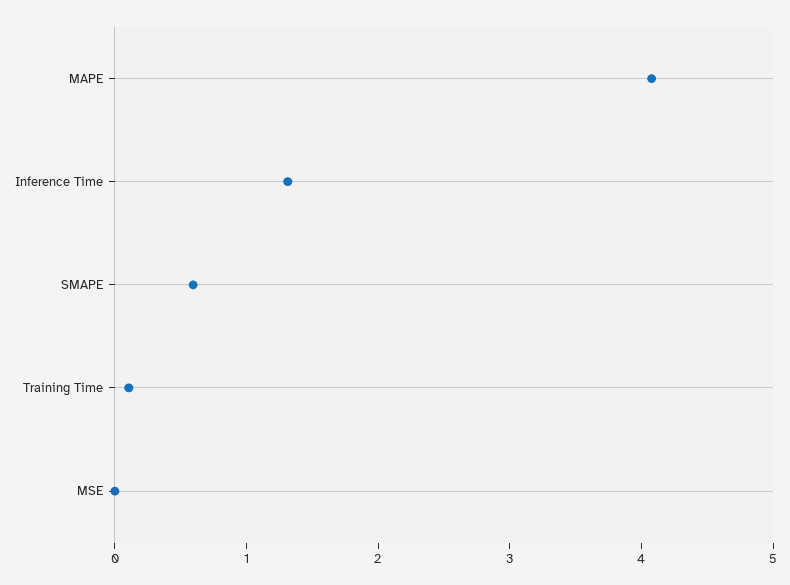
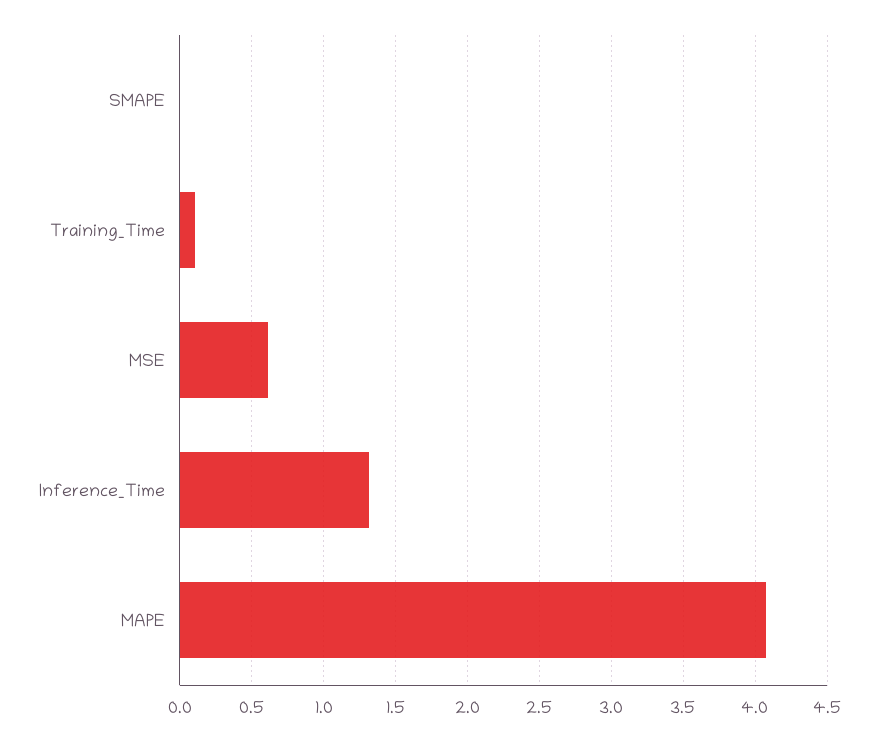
SMAPE: 0.6 -> 0
MSE: 0 -> 0.6

